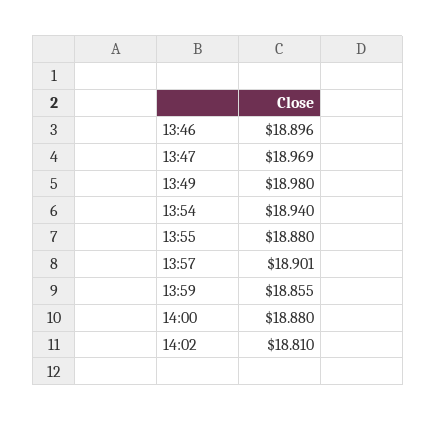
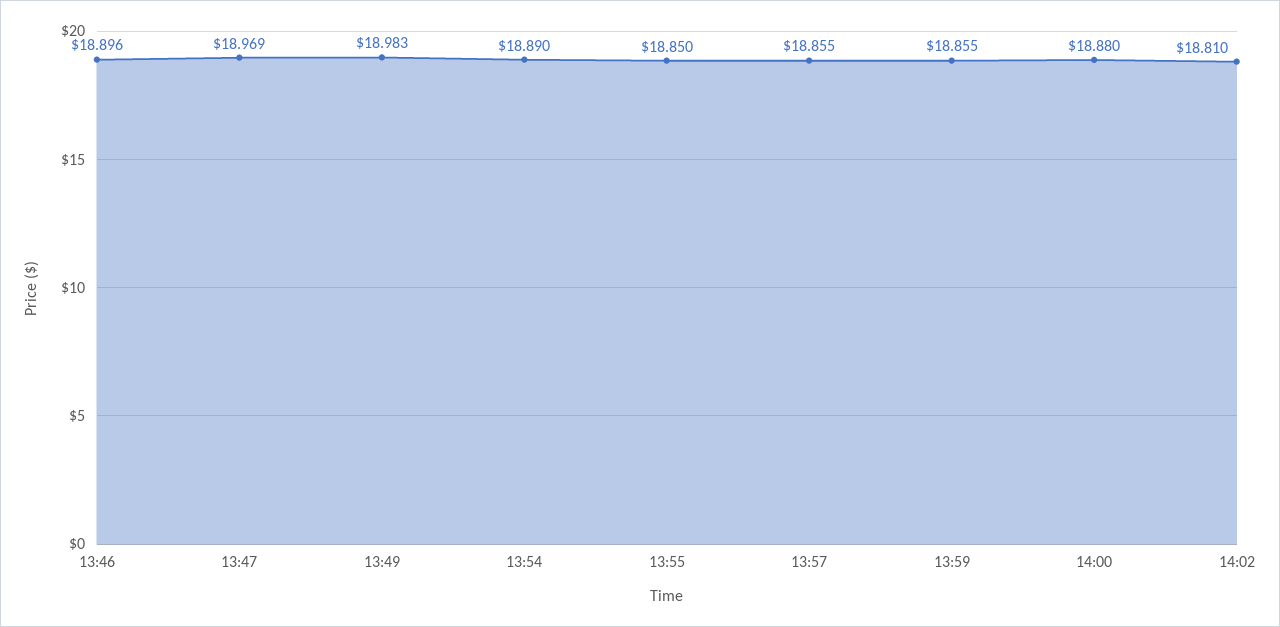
13:49: 18.98 -> 18.983
13:54: 18.94 -> 18.89
13:55: 18.88 -> 18.85
13:57: 18.901 -> 18.855

